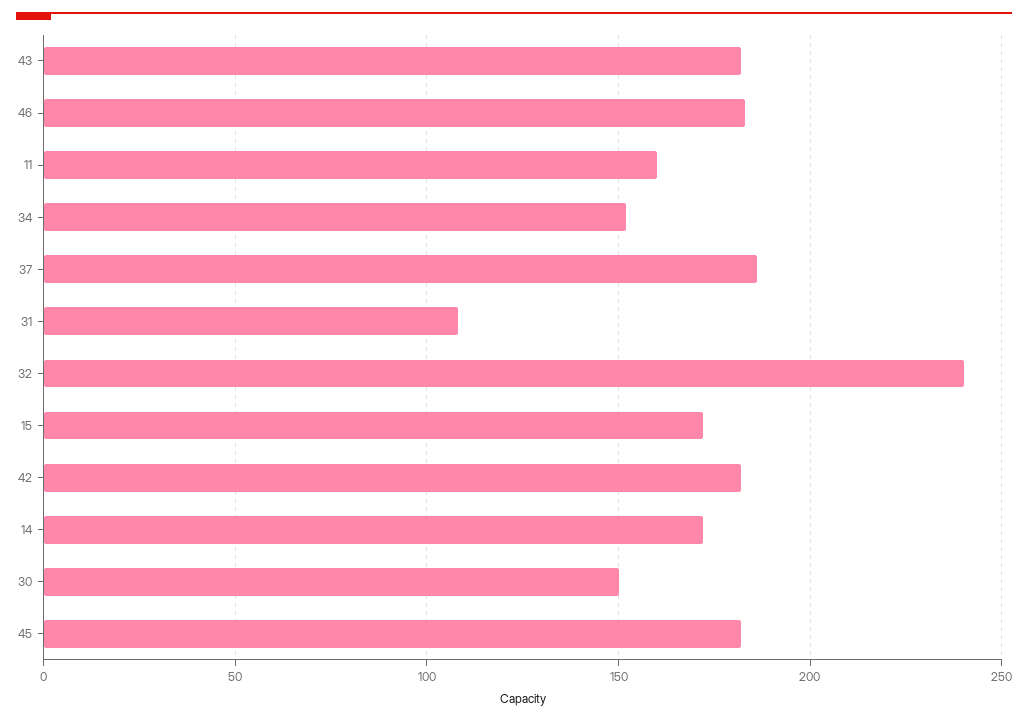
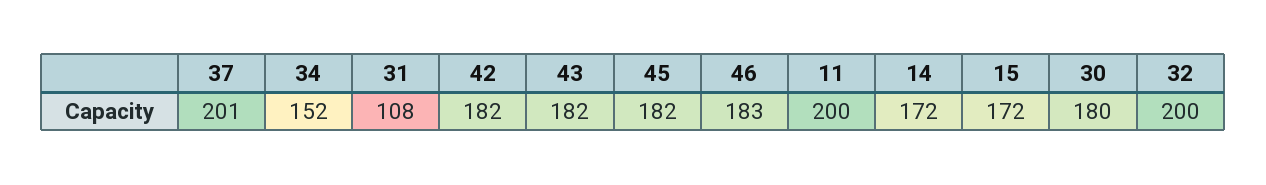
11: 160 -> 200
37: 185 -> 201
32: 240 -> 200
30: 150 -> 180

